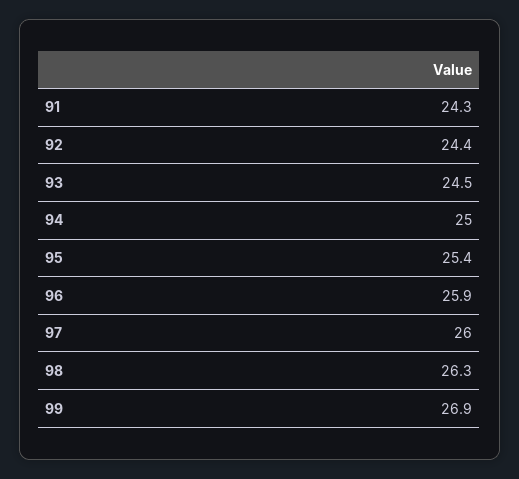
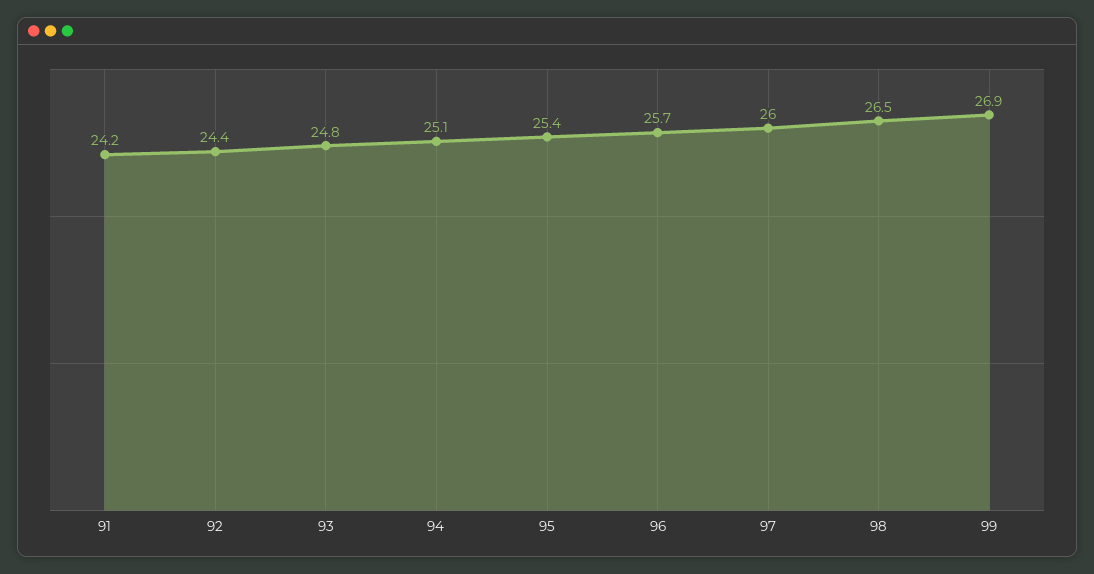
91: 24.3 -> 24.2
93: 24.5 -> 24.8
94: 25 -> 25.1
96: 25.9 -> 25.7
98: 26.3 -> 26.5

